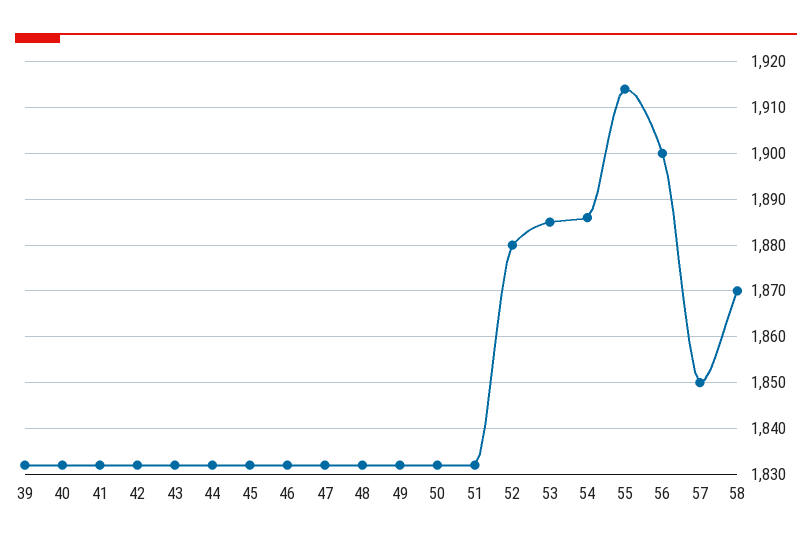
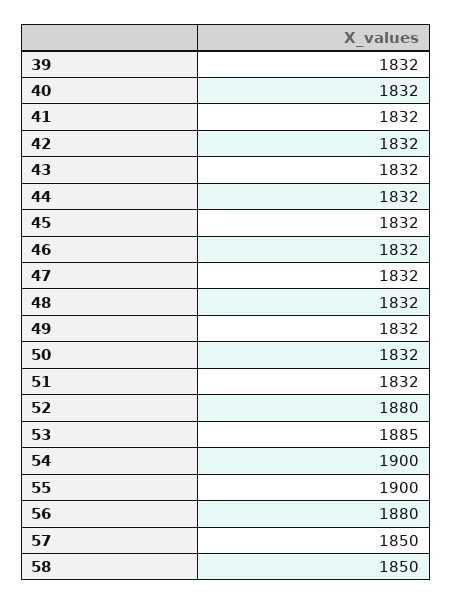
54: 1885 -> 1900
55: 1915 -> 1900
56: 1900 -> 1880
58: 1870 -> 1850

